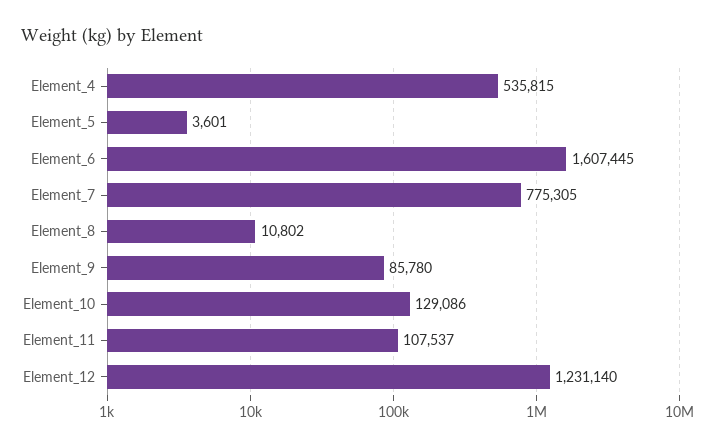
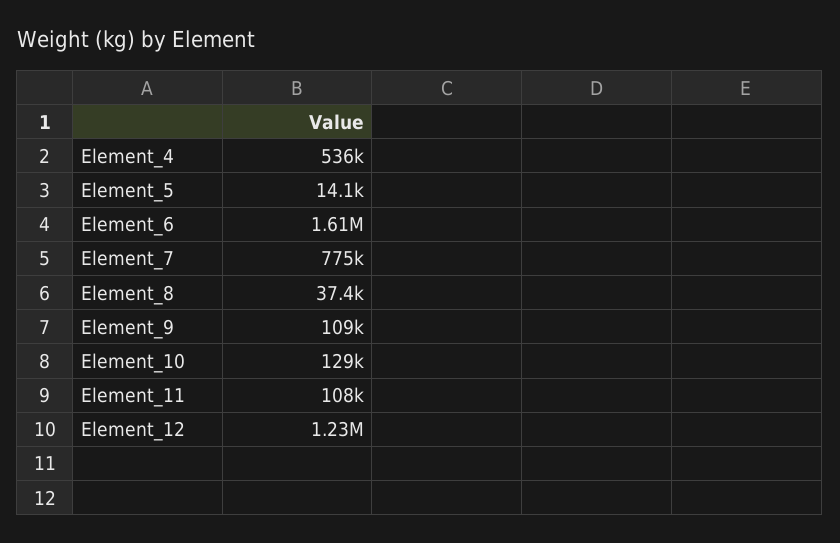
Element_5: 3601 -> 14100
Element_8: 10802 -> 37400
Element_9: 85780 -> 109000

